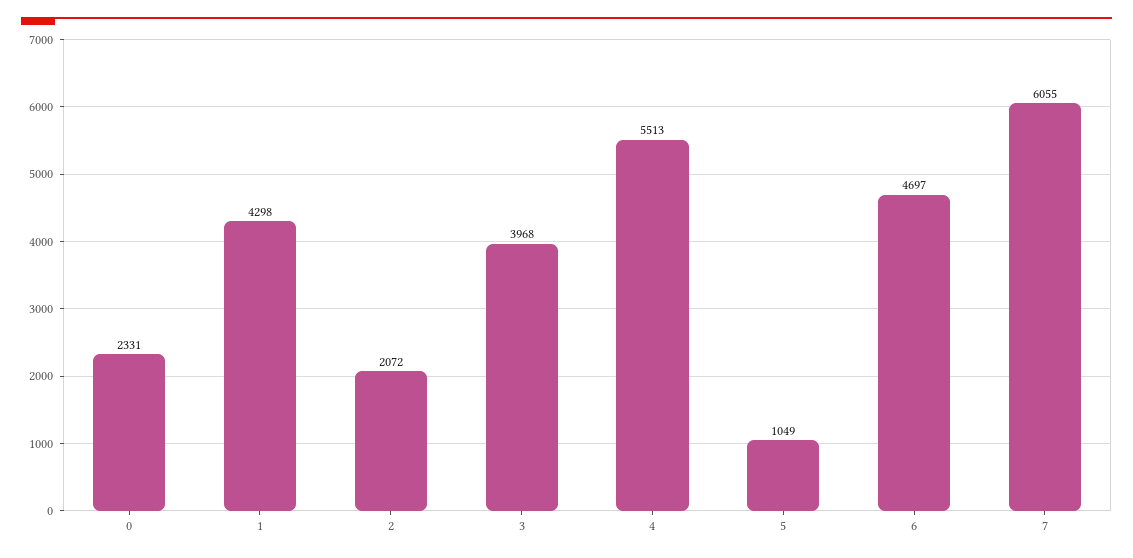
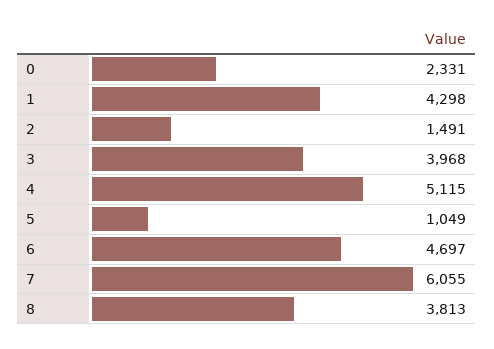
2: 2072 -> 1491
4: 5513 -> 5115
8: none -> 3813

